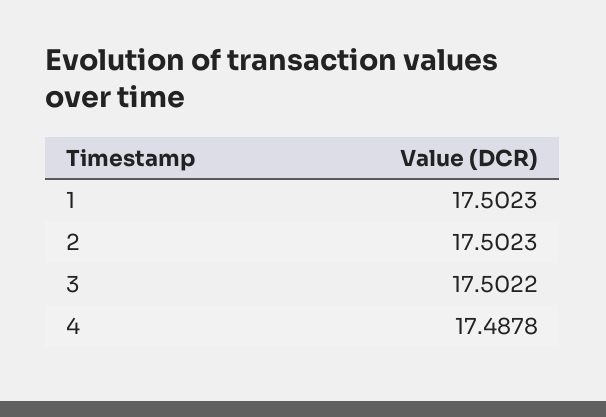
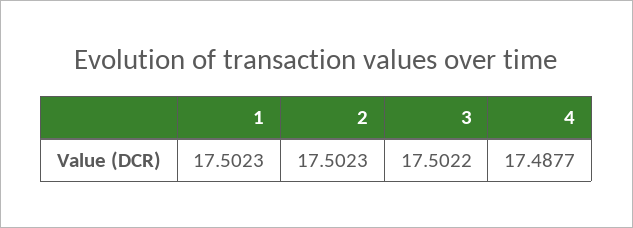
4: 17.4878 -> 17.4877

